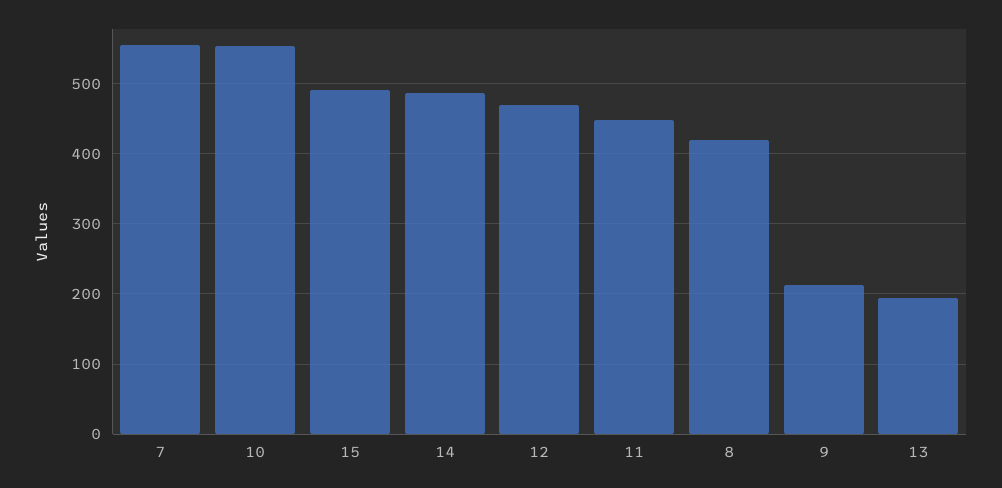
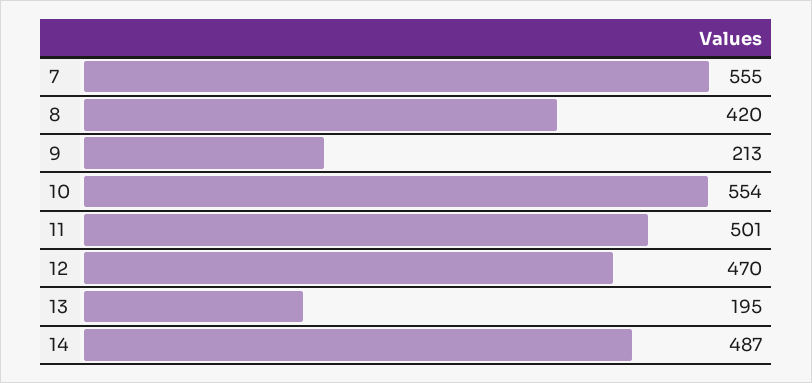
15: 490 -> none
11: 450 -> 501

